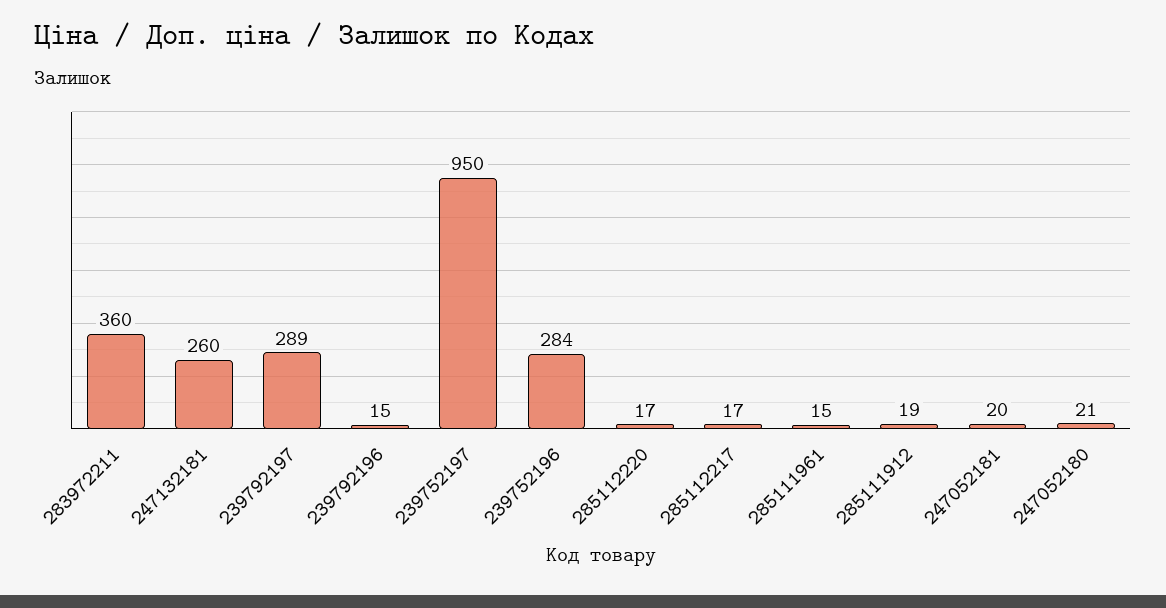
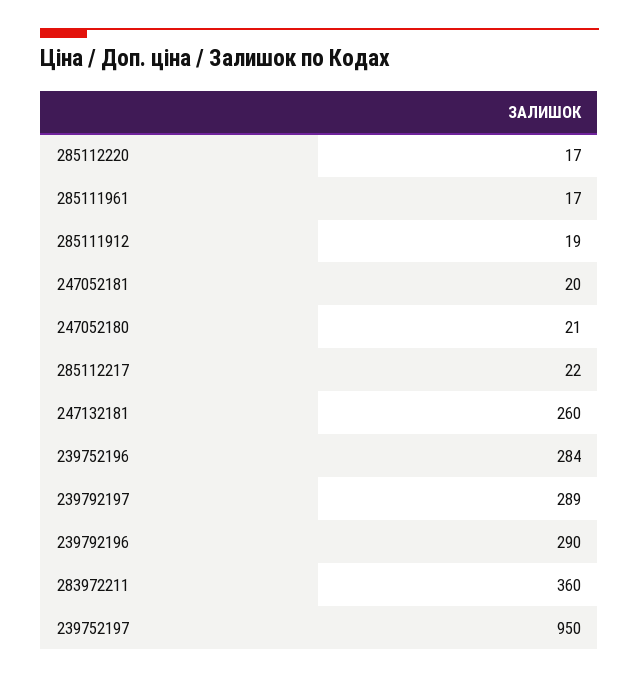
239792196: 15 -> 290
285112217: 17 -> 22
285111961: 15 -> 17

